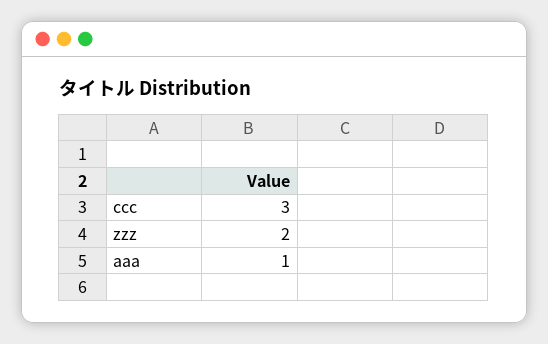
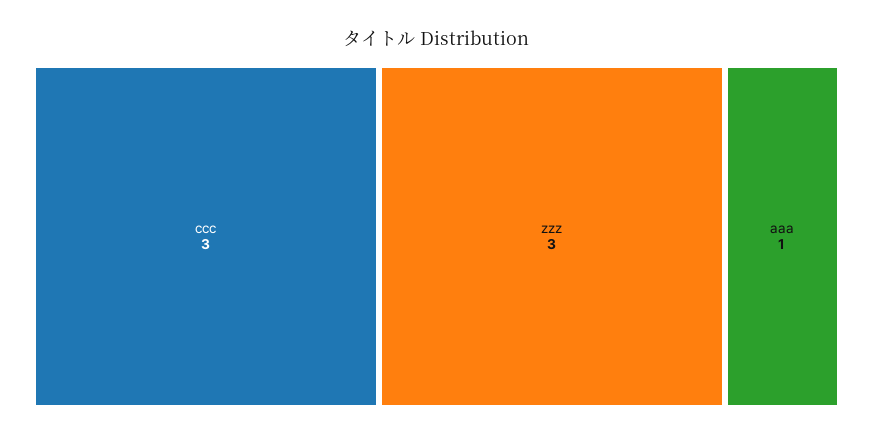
zzz: 2 -> 3

